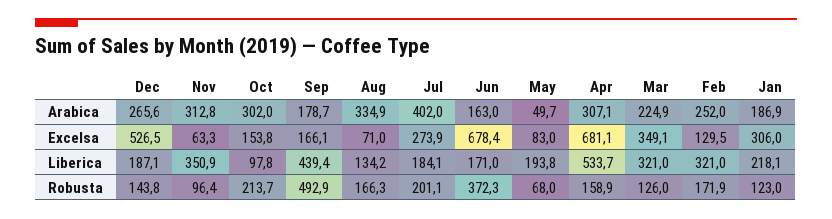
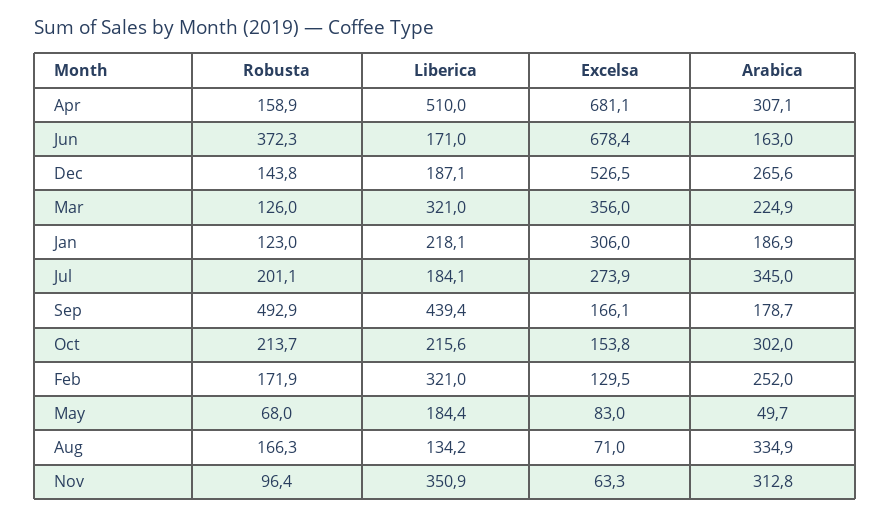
Jul, Arabica: 402 -> 345
Mar, Excelsa: 349.1 -> 356
Oct, Liberica: 97.8 -> 215.6
May, Liberica: 193.8 -> 184.4
Apr, Liberica: 533.7 -> 510

